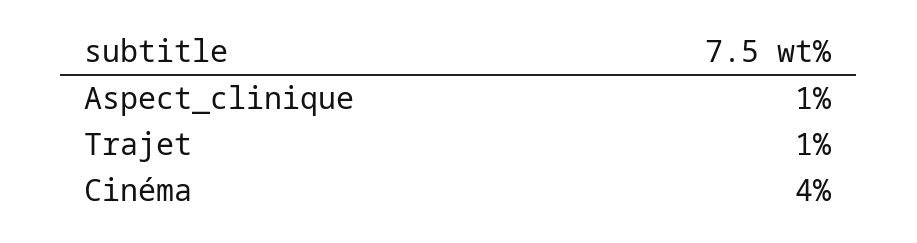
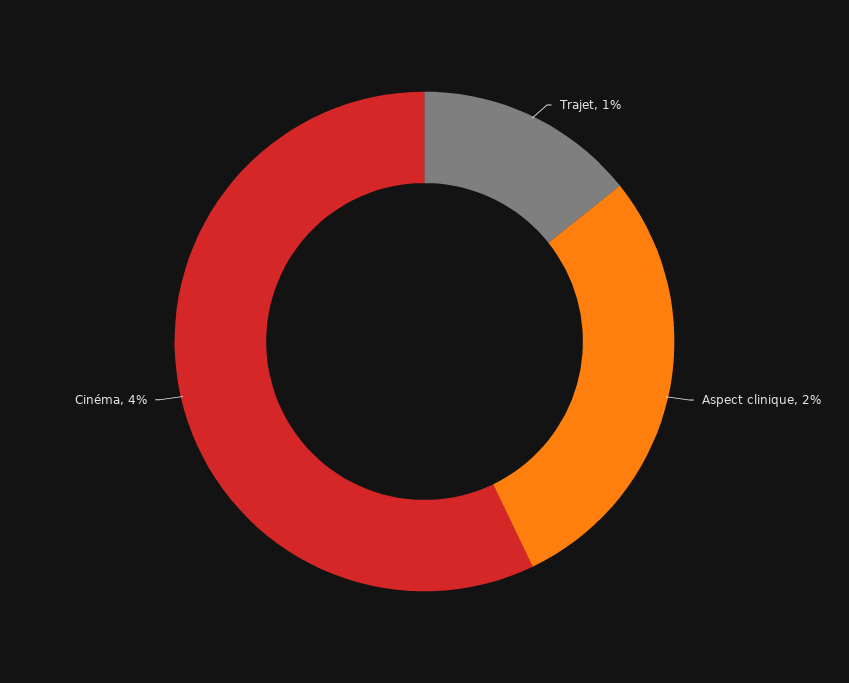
Aspect_clinique: 1 -> 2

